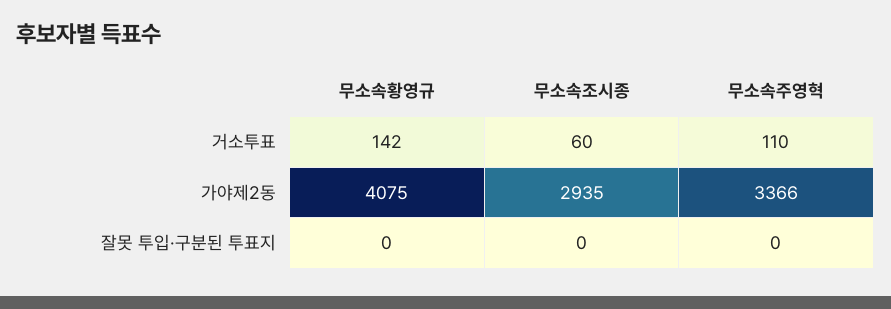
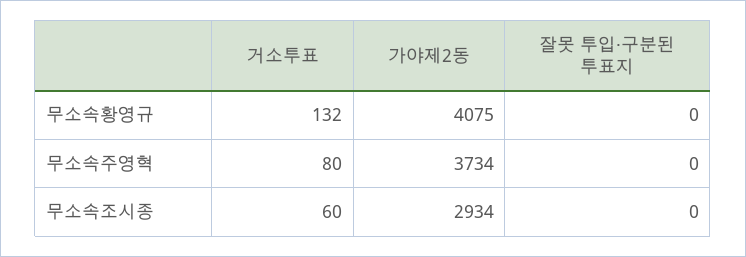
무소속황영규, 거소투표: 142 -> 132
무소속주영혁, 거소투표: 110 -> 80
무소속조시종, 가야제2동: 2935 -> 2934
무소속주영혁, 가야제2동: 3366 -> 3734

